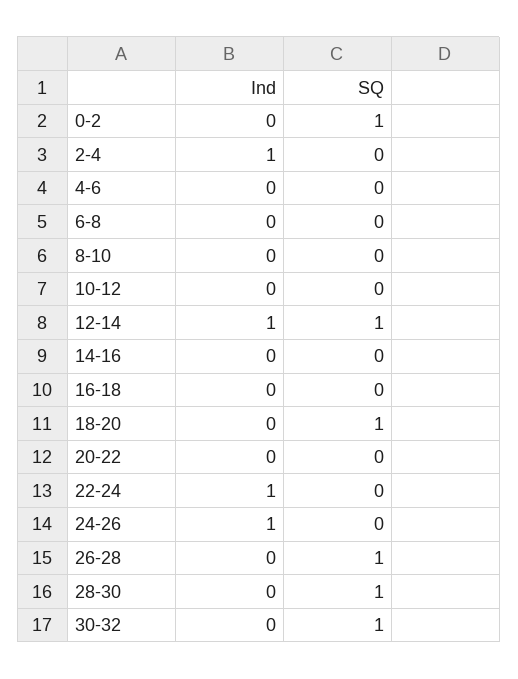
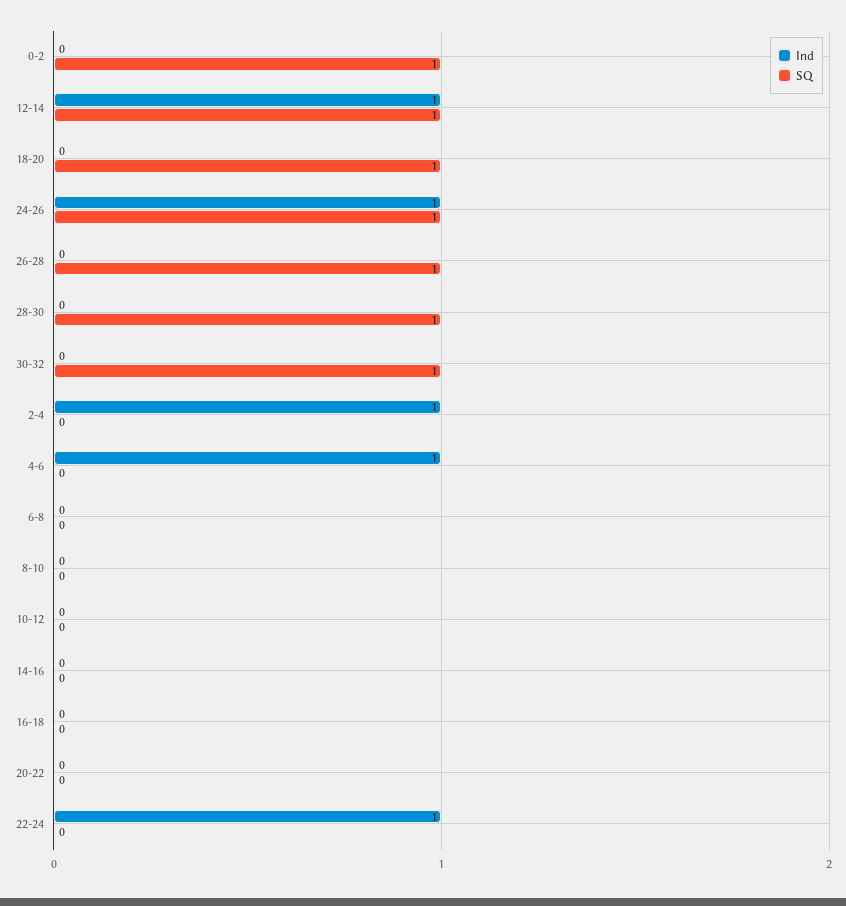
Ind, 4-6: 0 -> 1
SQ, 24-26: 0 -> 1

